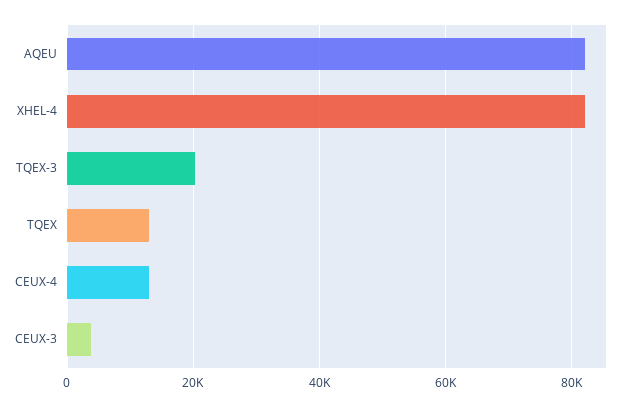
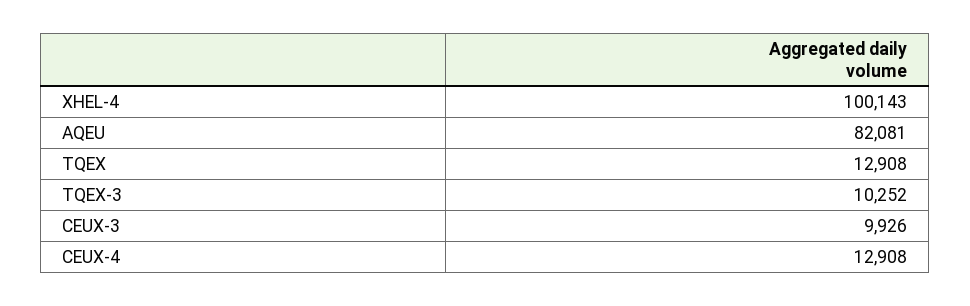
XHEL-4: 82000 -> 100143
TQEX-3: 20000 -> 10252
CEUX-3: 4000 -> 9926

